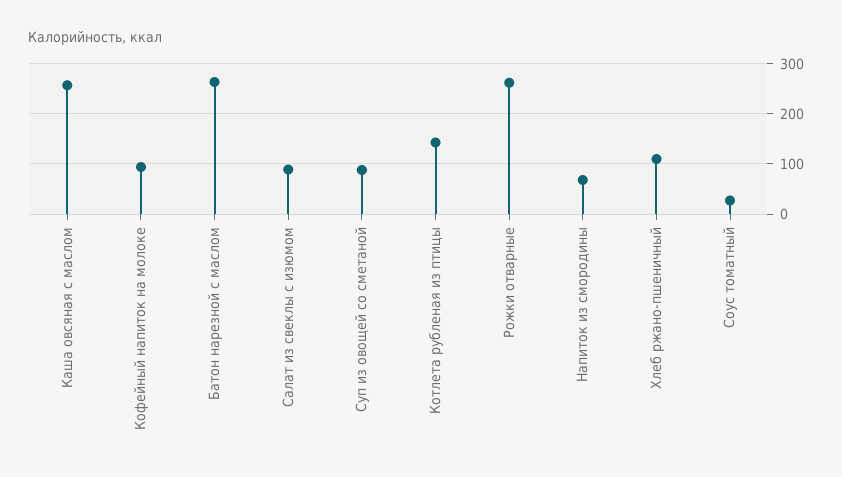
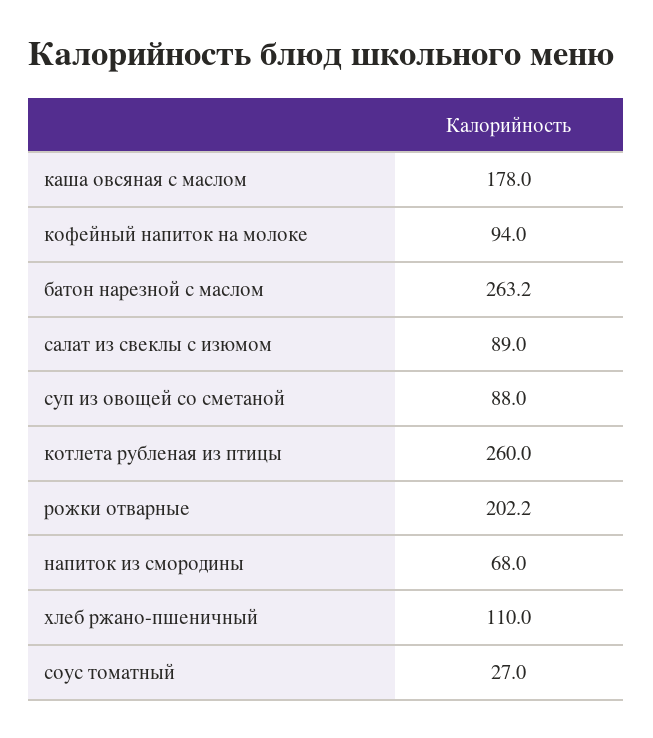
Каша овсяная с маслом: 260 -> 178
Котлета рубленая из птицы: 140 -> 260
Рожки отварные: 260 -> 202.2

